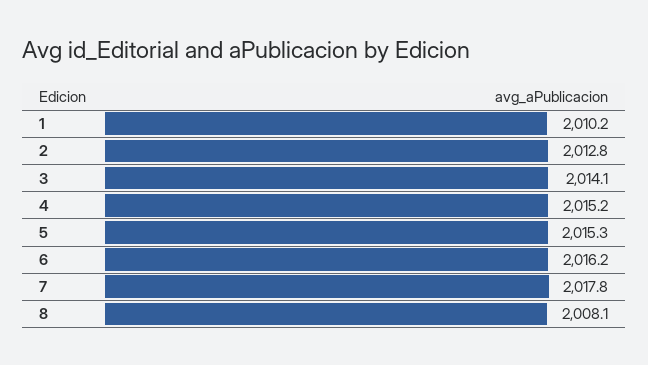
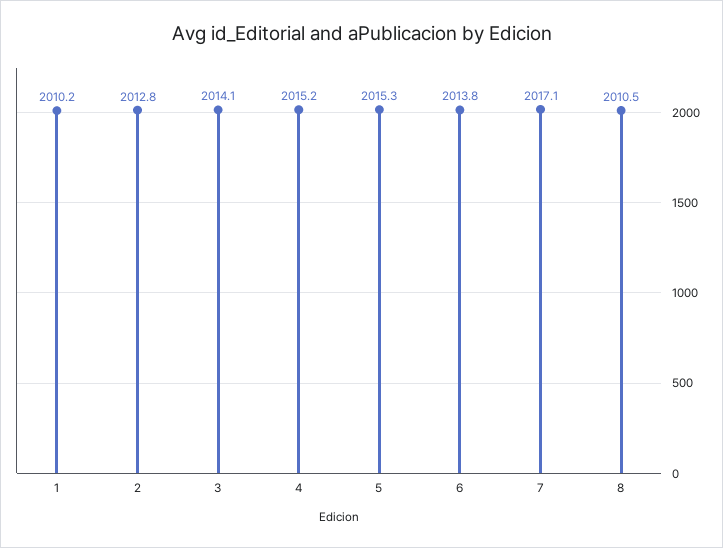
6: 2016.2 -> 2013.8
7: 2017.8 -> 2017.1
8: 2008.1 -> 2010.5

